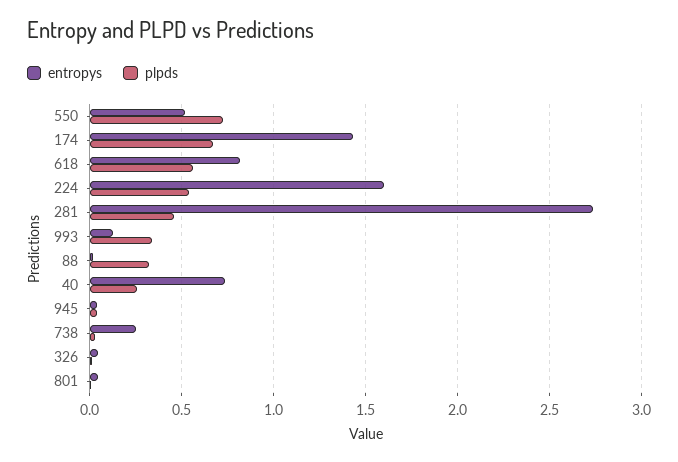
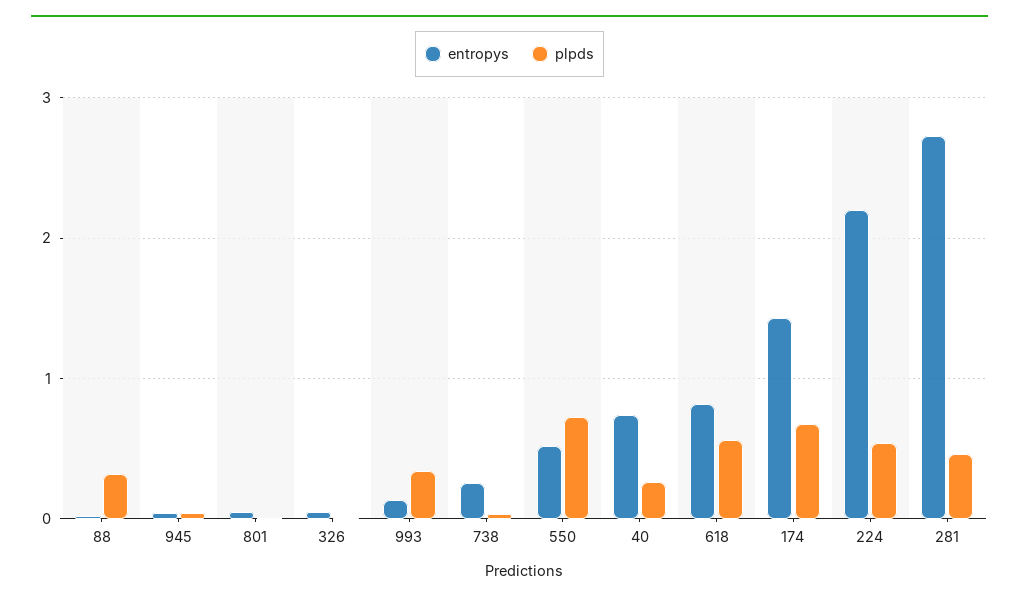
entropys, 224: 1.6 -> 2.2

